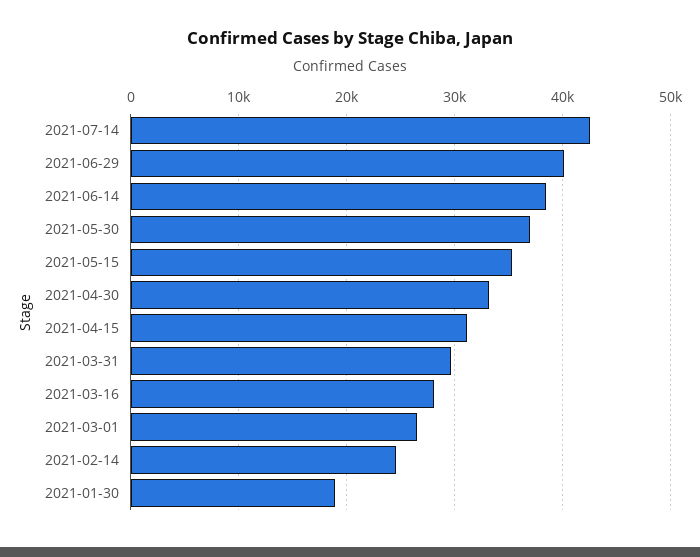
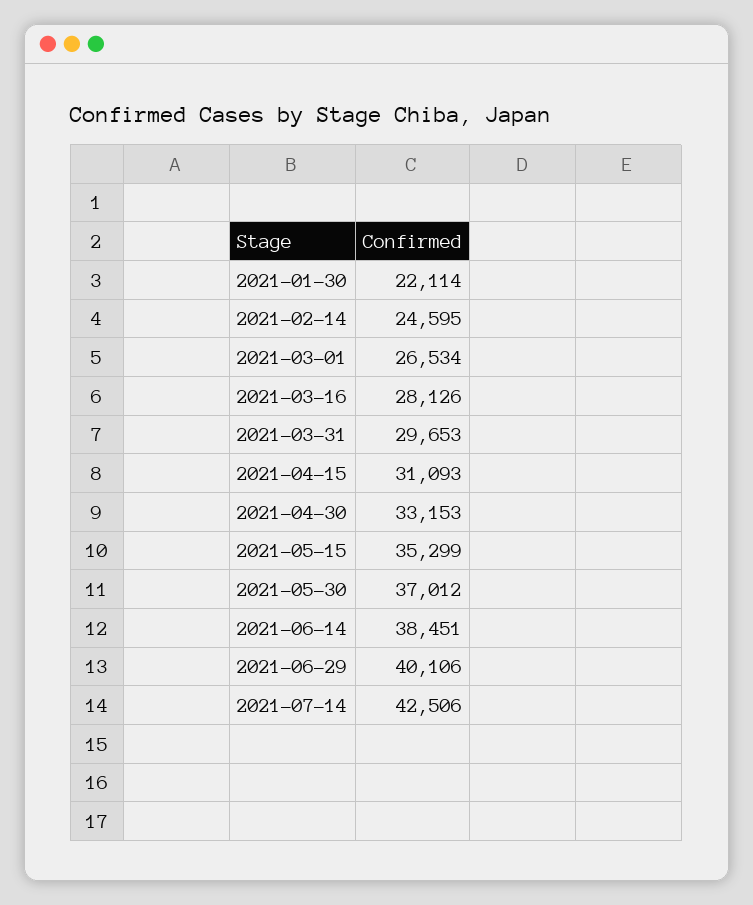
2021-01-30: 19000 -> 22114

